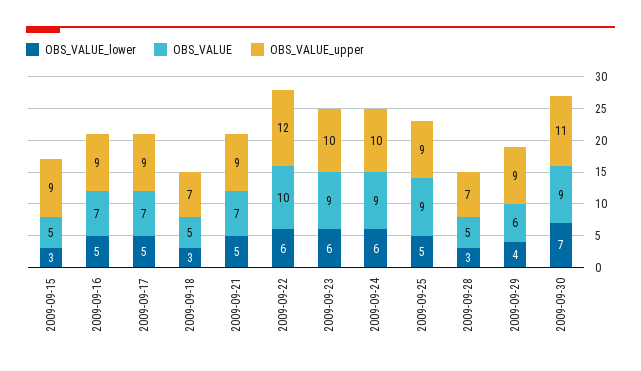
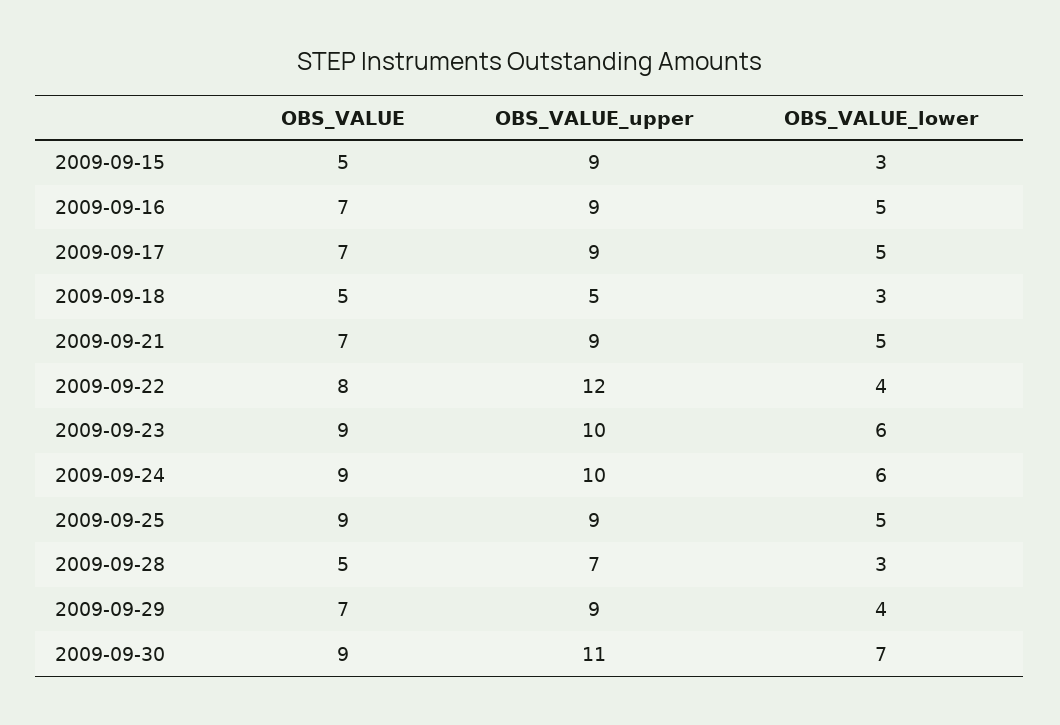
OBS_VALUE_upper, 2009-09-18: 7 -> 5
OBS_VALUE_lower, 2009-09-22: 6 -> 4
OBS_VALUE, 2009-09-22: 10 -> 8
OBS_VALUE, 2009-09-29: 6 -> 7

